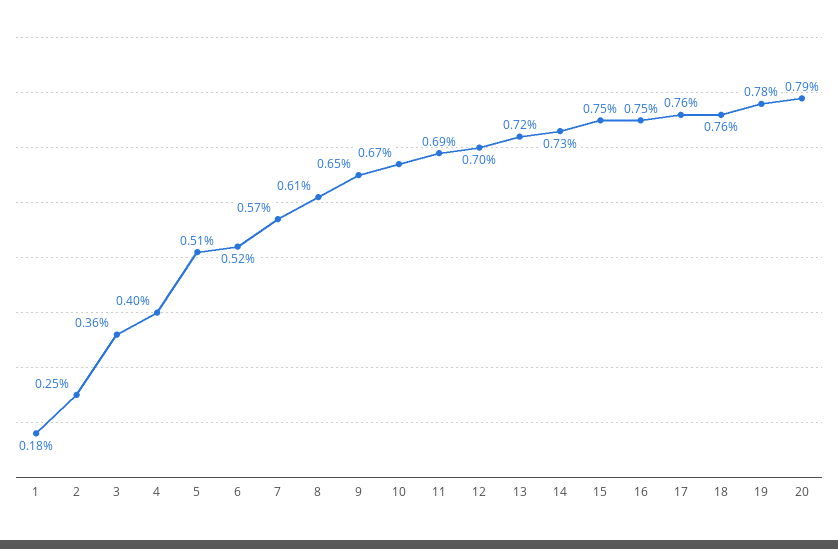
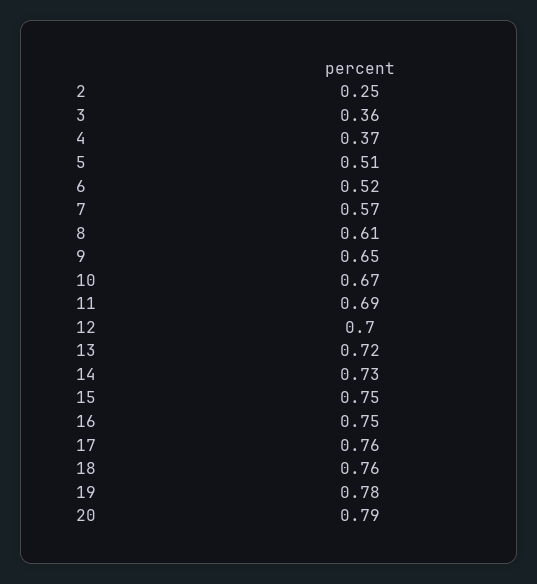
1: 0.18 -> none
4: 0.4 -> 0.37

